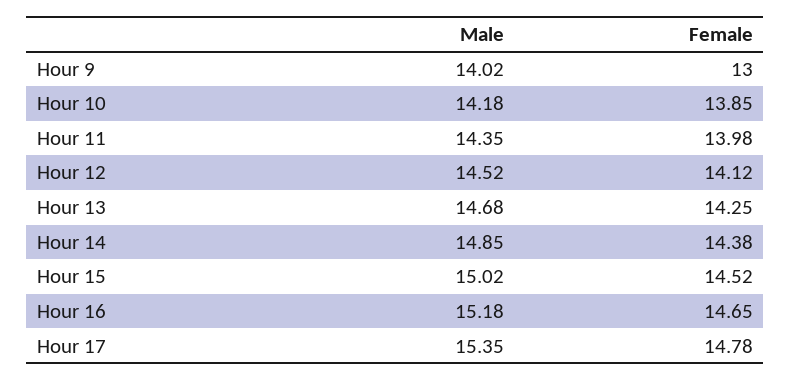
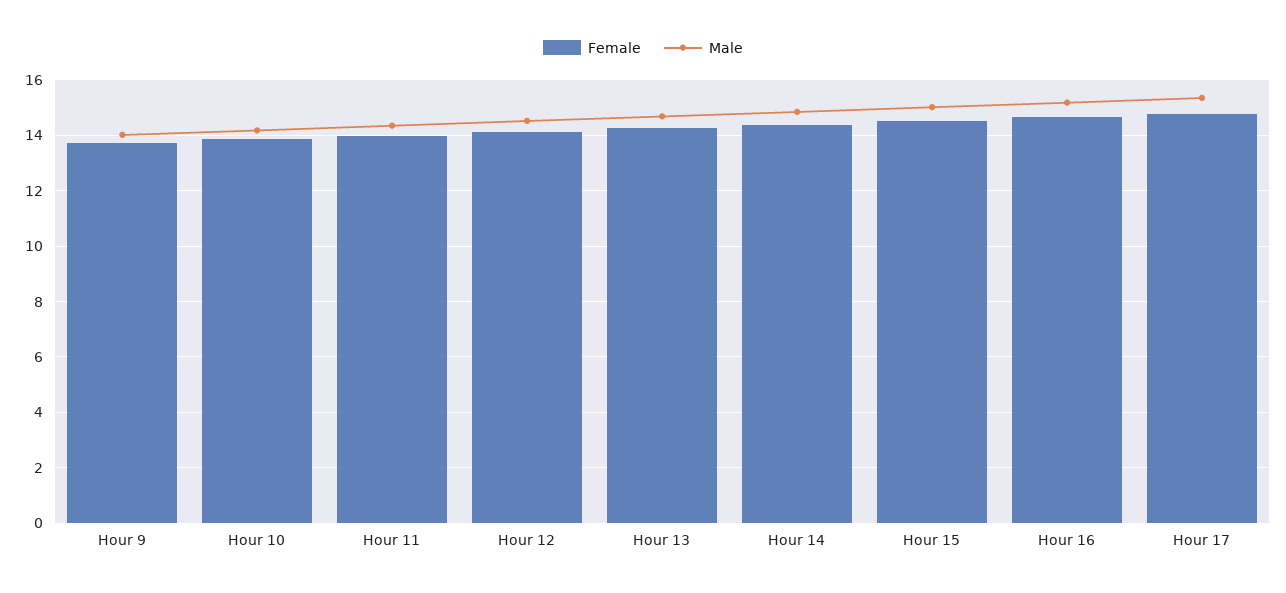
Female, Hour 9: 13 -> 13.75

